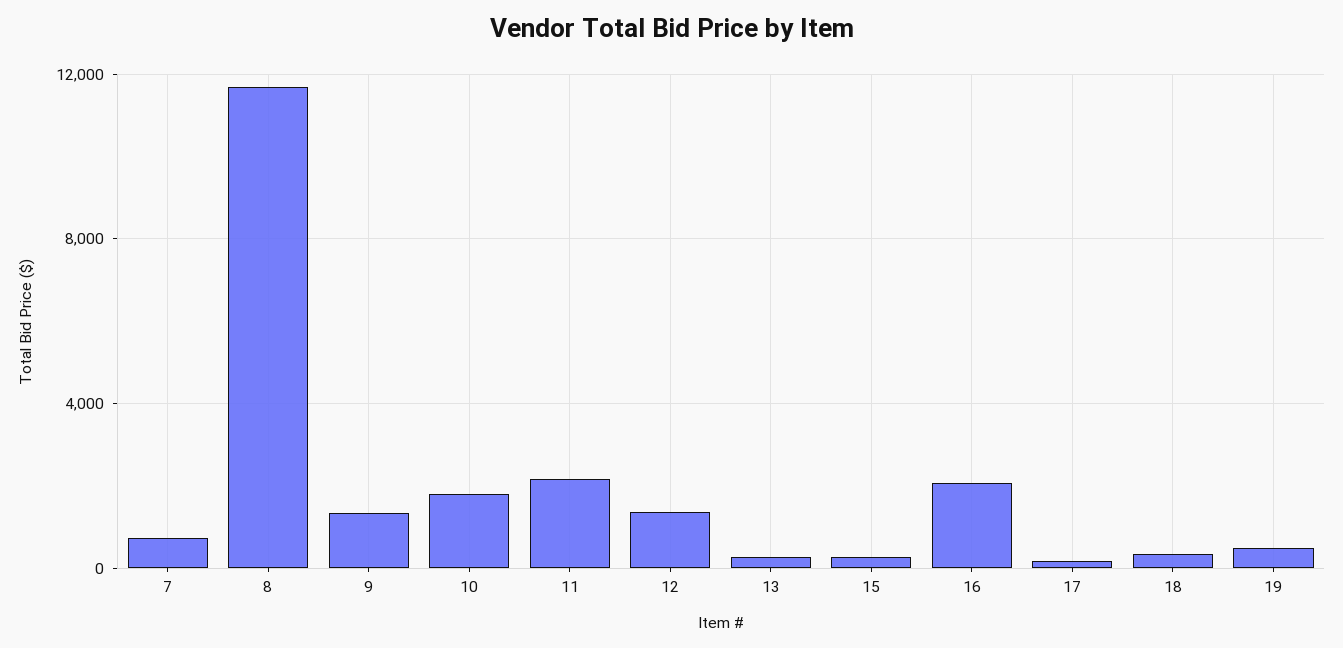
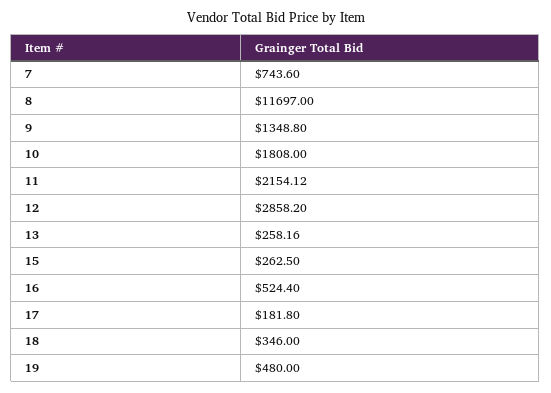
12: 1500 -> 2858.2
16: 2000 -> 524.4

